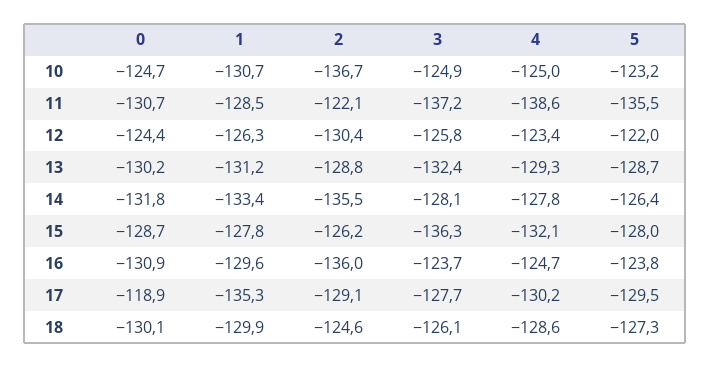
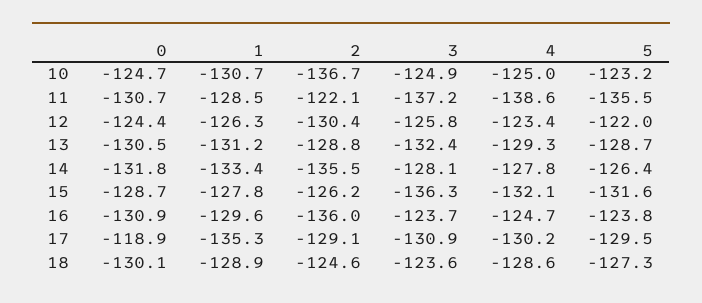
0, 13: -130.2 -> -130.5
5, 15: -128 -> -131.6
3, 17: -127.7 -> -130.9
1, 18: -129.9 -> -128.9
3, 18: -126.1 -> -123.6

